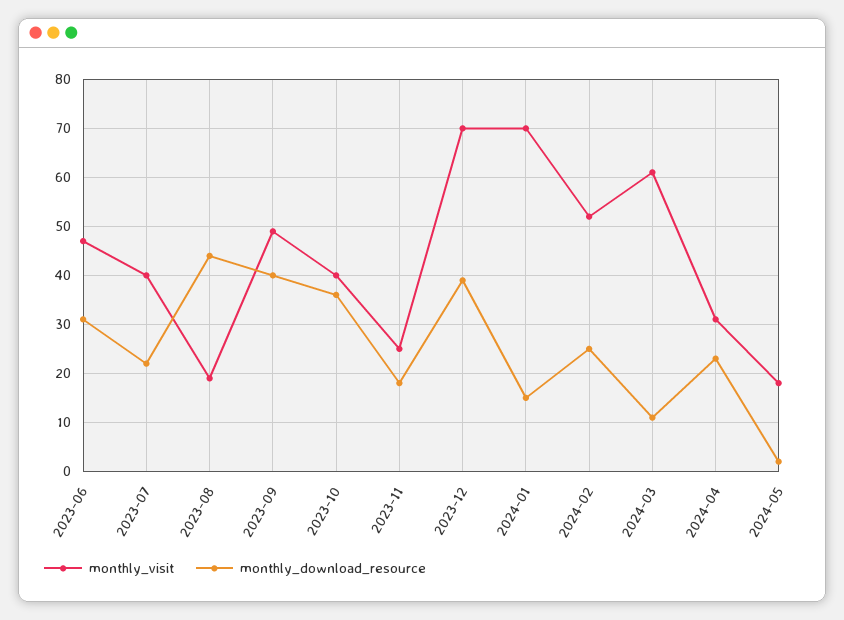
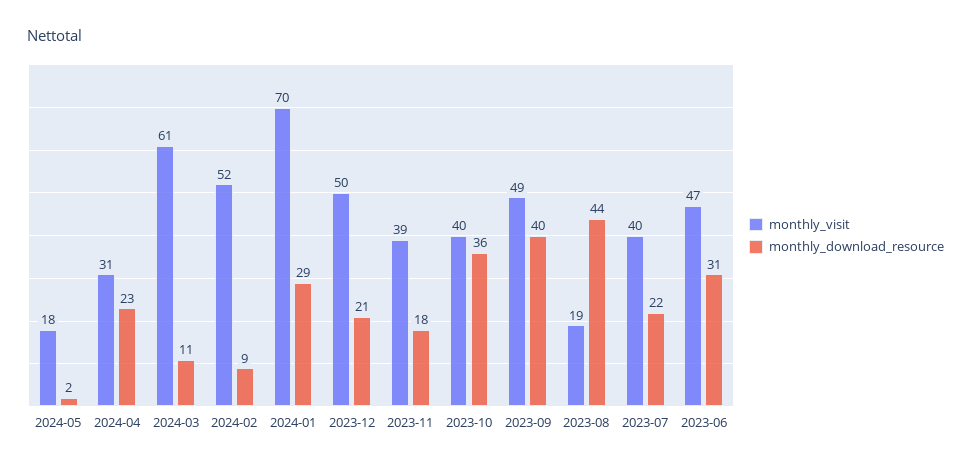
monthly_visit, 2023-11: 25 -> 39
monthly_visit, 2023-12: 70 -> 50
monthly_download_resource, 2023-12: 40 -> 21
monthly_download_resource, 2024-01: 15 -> 29
monthly_download_resource, 2024-02: 25 -> 9

